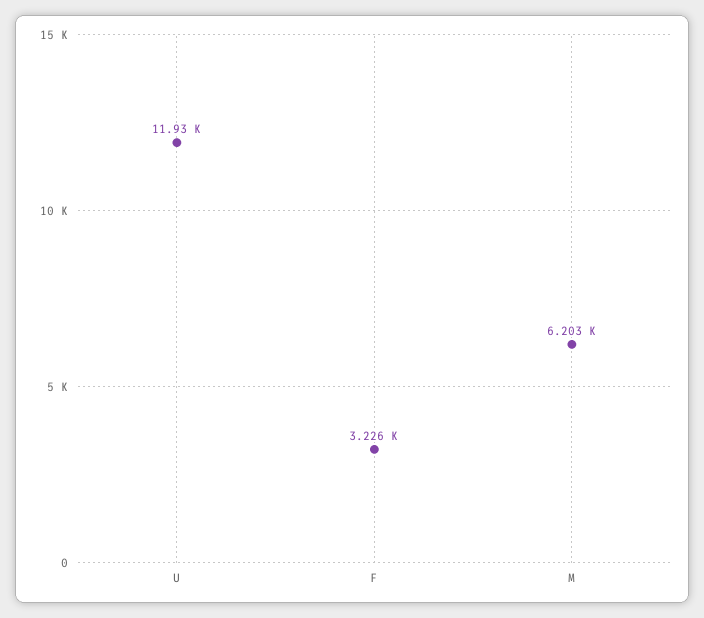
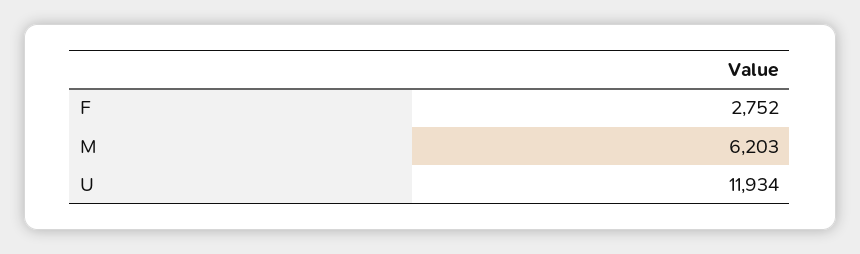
F: 3226 -> 2752

